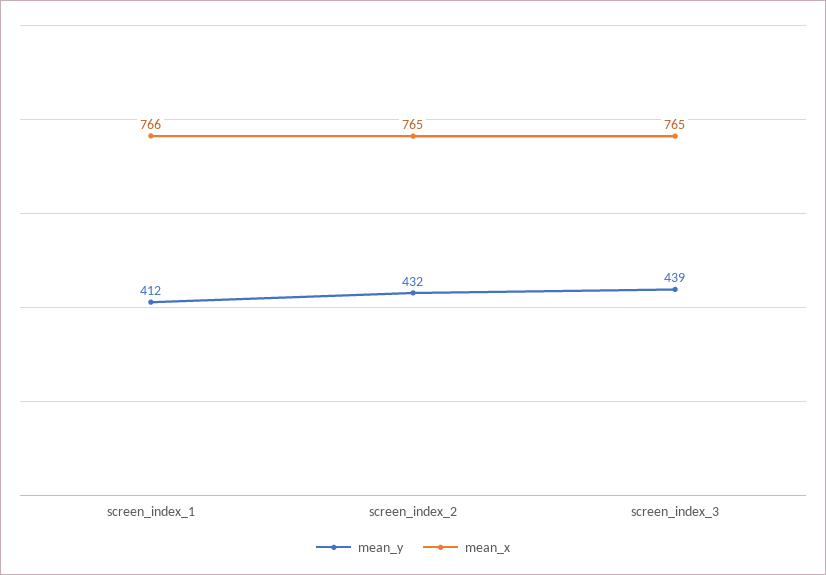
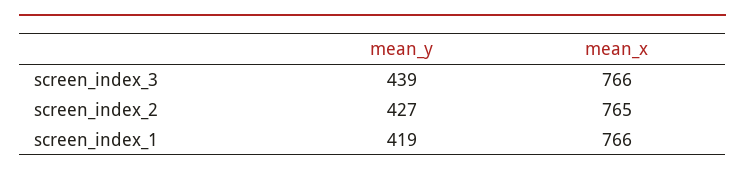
mean_y, screen_index_1: 412 -> 419
mean_y, screen_index_2: 432 -> 427
mean_x, screen_index_3: 765 -> 766

